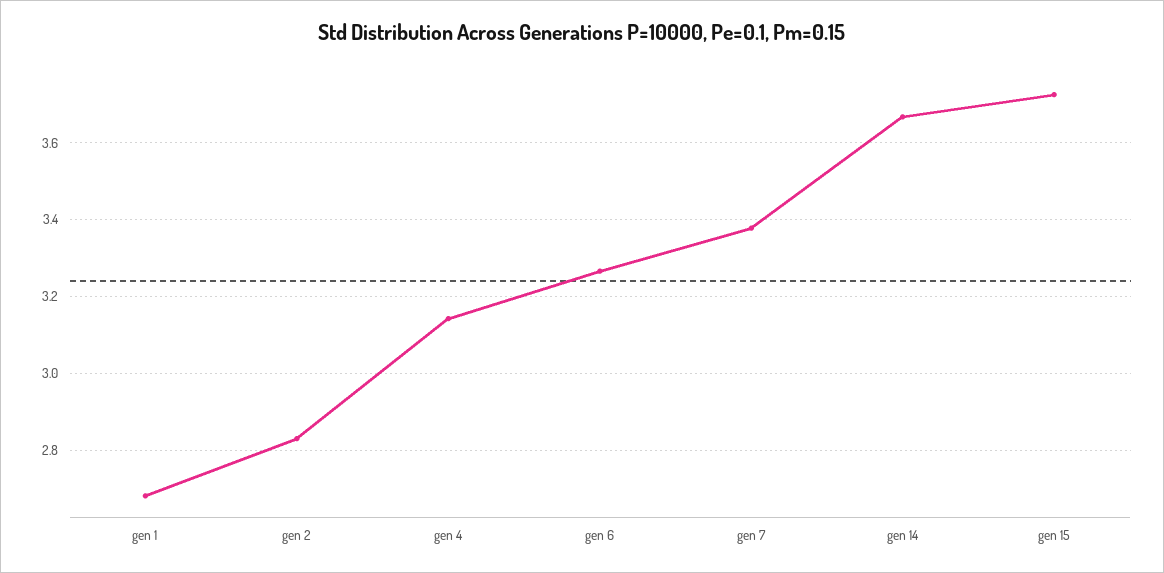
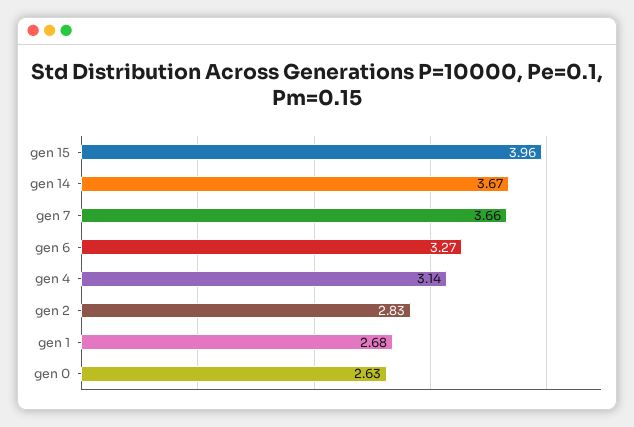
gen 7: 3.38 -> 3.66
gen 15: 3.72 -> 3.96
gen 0: none -> 2.63

